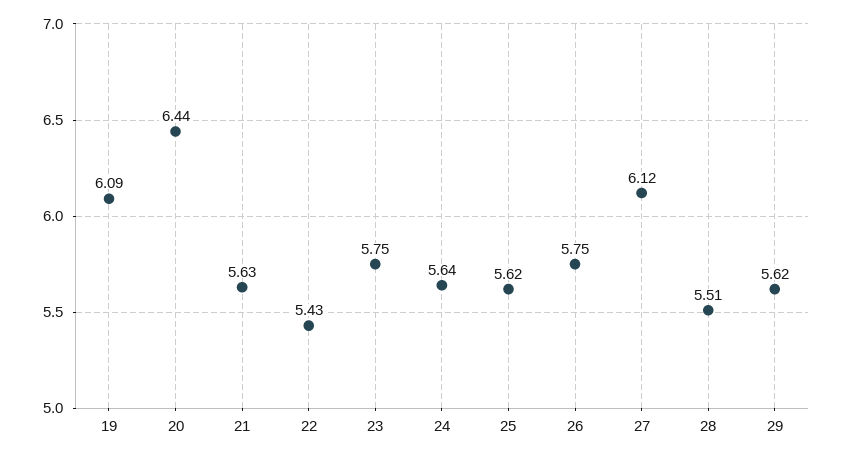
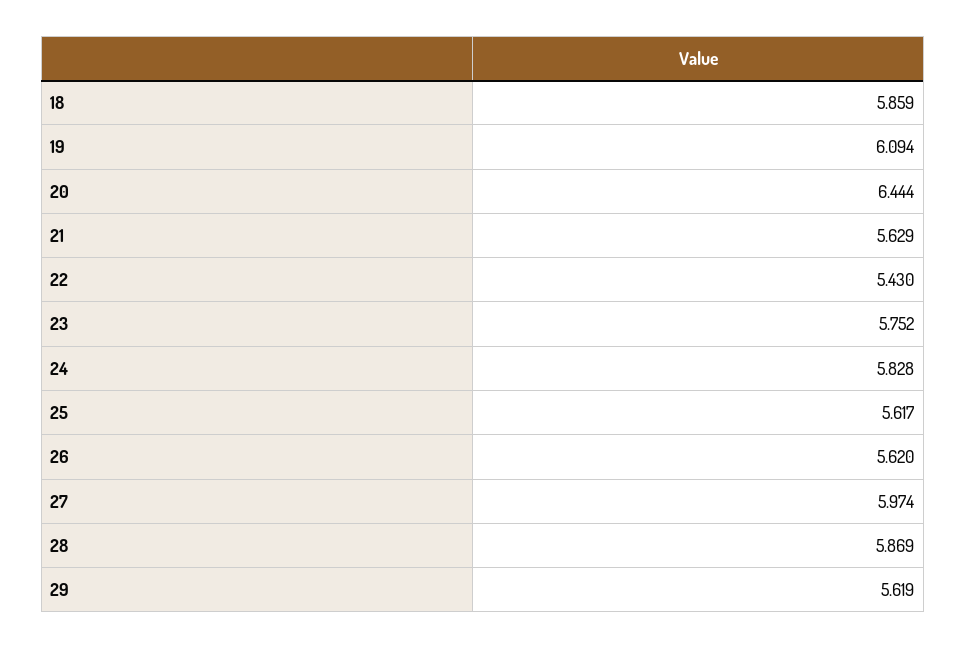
24: 5.64 -> 5.828
26: 5.75 -> 5.62
27: 6.12 -> 5.974
28: 5.51 -> 5.869
18: none -> 5.859

